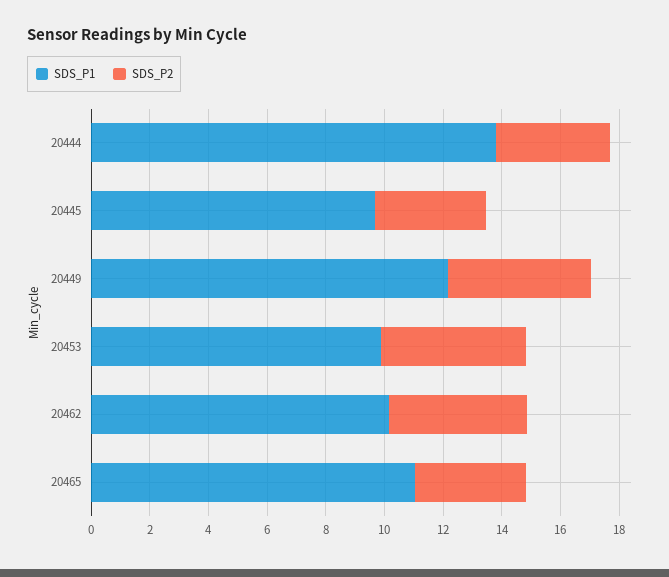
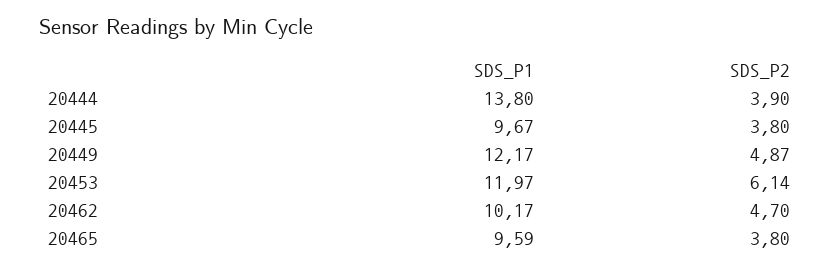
SDS_P1, 20453: 10 -> 11.97
SDS_P2, 20453: 5 -> 6.14
SDS_P1, 20465: 11 -> 9.59

